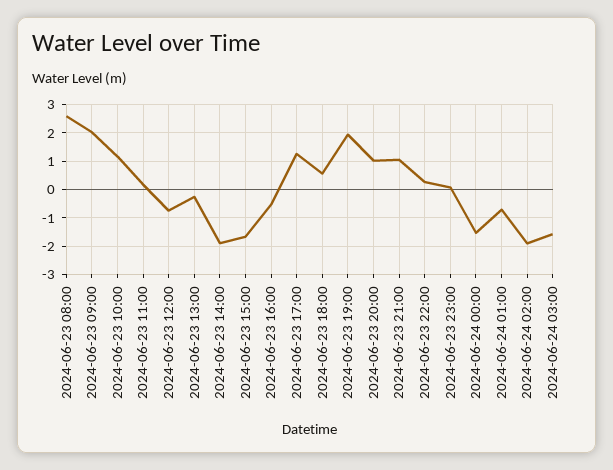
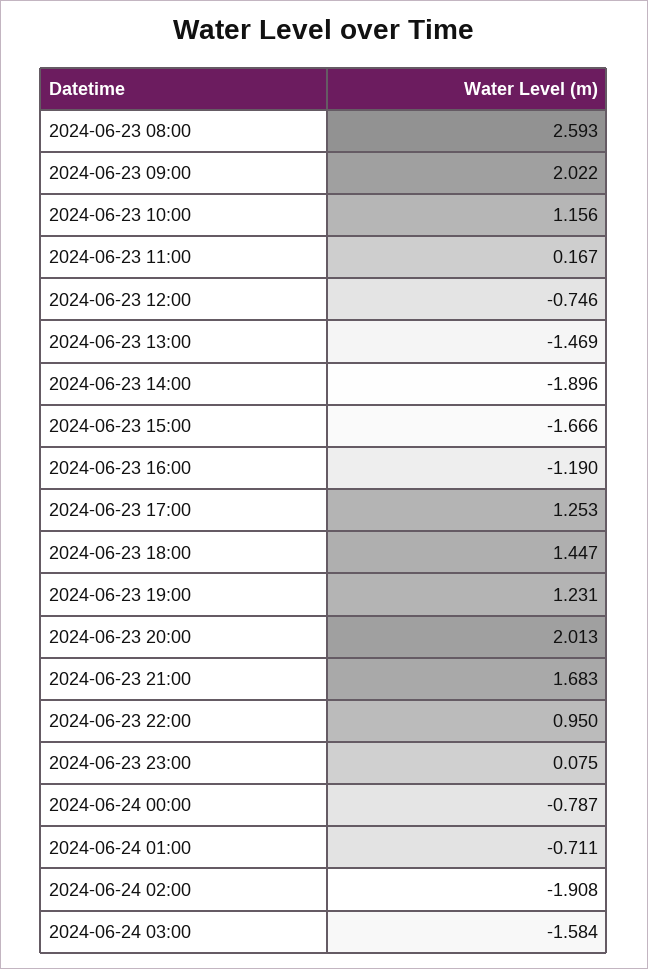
2024-06-23 13:00: -0.25 -> -1.469
2024-06-23 16:00: -0.5 -> -1.19
2024-06-23 18:00: 0.5 -> 1.447
2024-06-23 19:00: 2 -> 1.231
2024-06-23 20:00: 1 -> 2.013
2024-06-23 21:00: 1 -> 1.683
2024-06-23 22:00: 0.25 -> 0.95
2024-06-24 00:00: -1.5 -> -0.787

